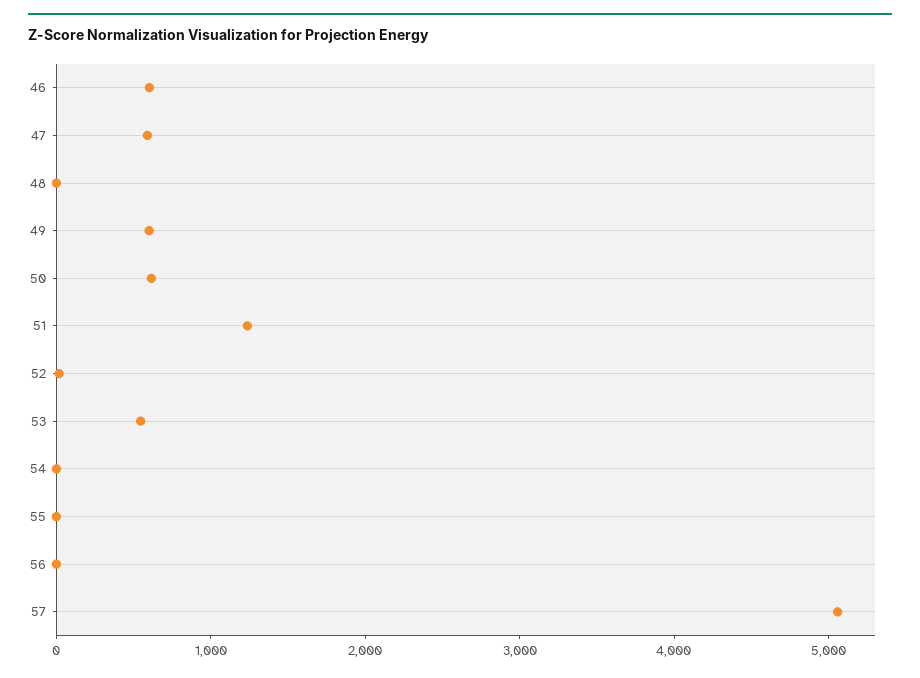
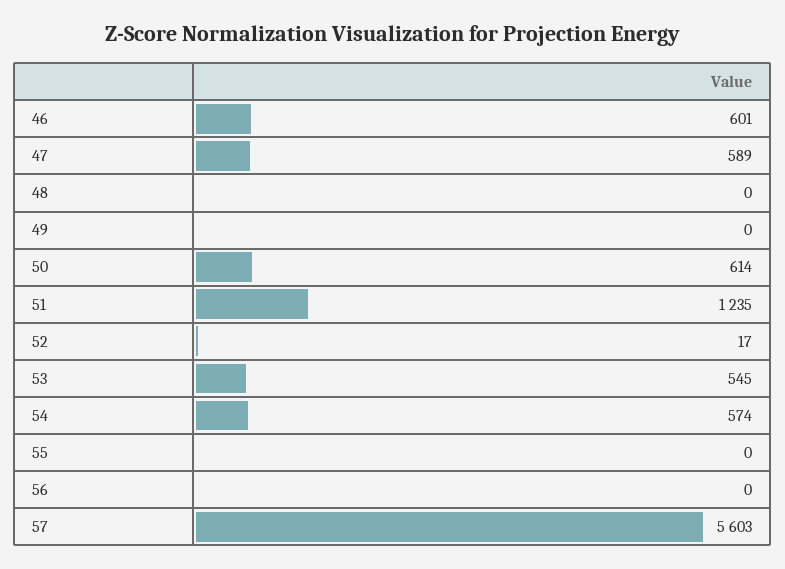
49: 600 -> 0
54: 0 -> 574
57: 5000 -> 5603

